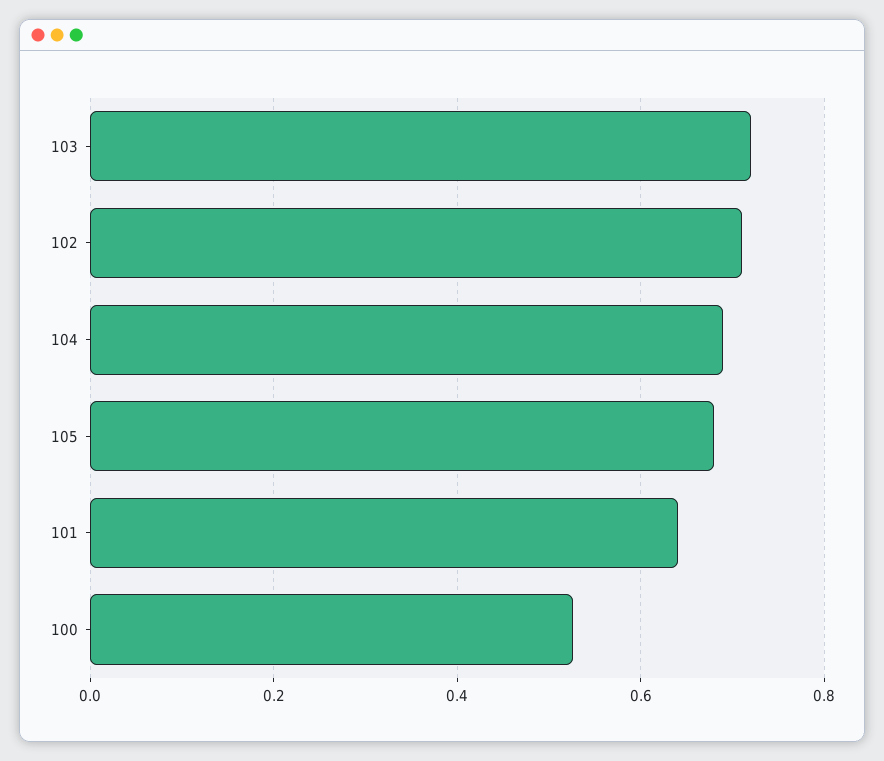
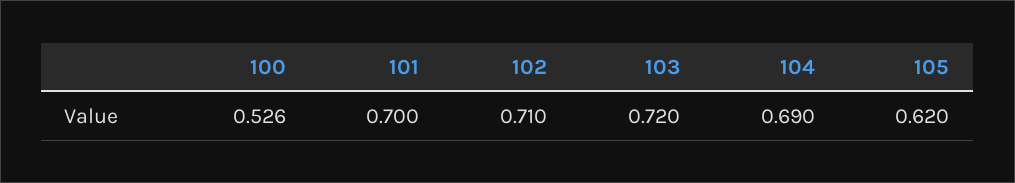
105: 0.68 -> 0.62
101: 0.64 -> 0.7

